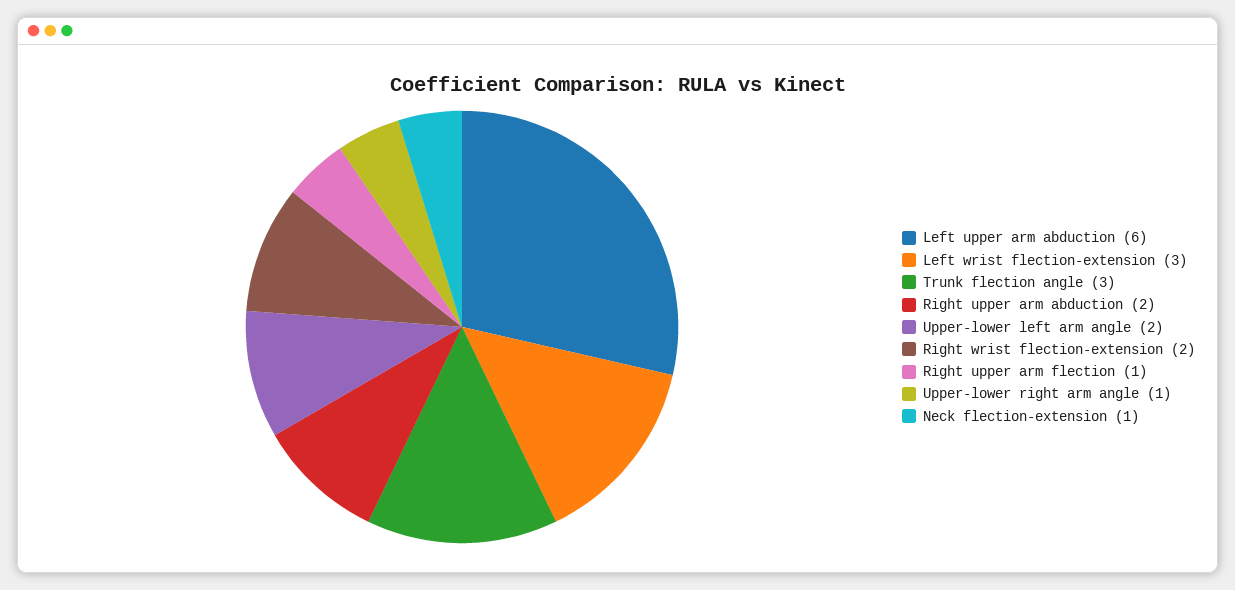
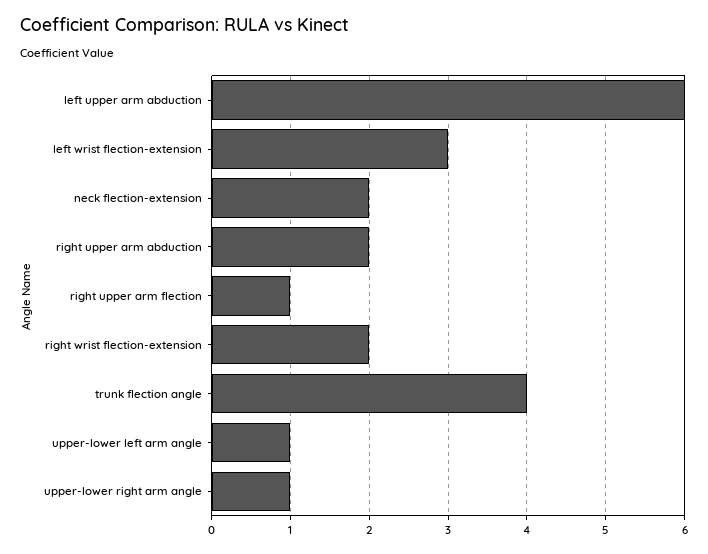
Trunk flection angle: 3 -> 4
Upper-lower left arm angle: 2 -> 1
Neck flection-extension: 1 -> 2

